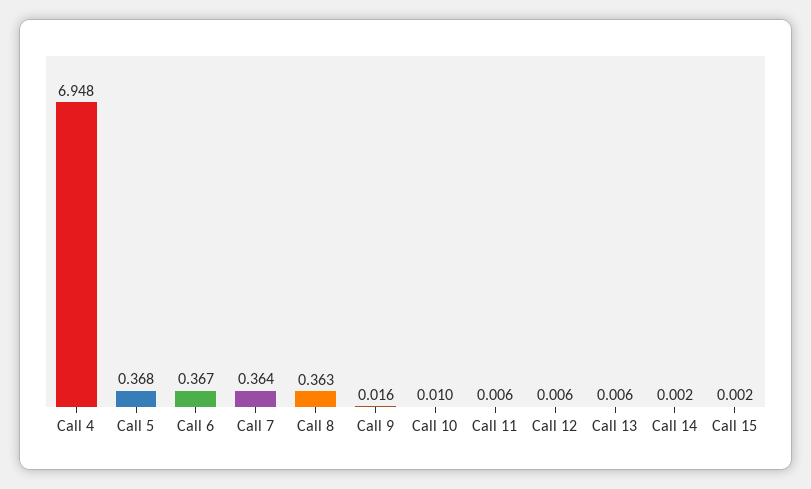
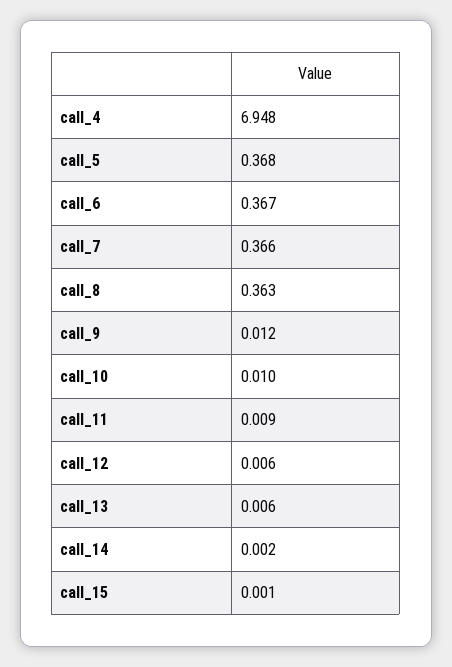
Call 7: 0.364 -> 0.366
Call 9: 0.016 -> 0.012
Call 11: 0.006 -> 0.009
Call 15: 0.002 -> 0.001

